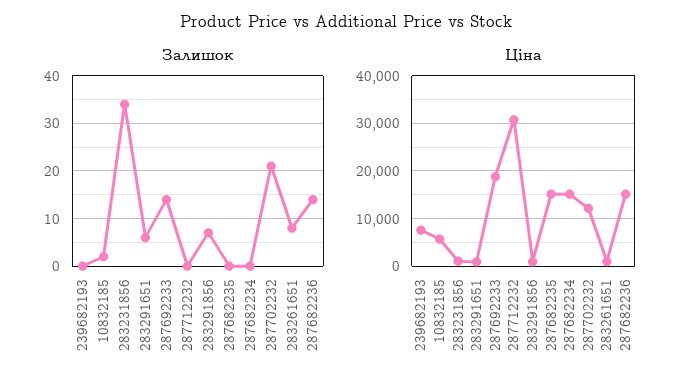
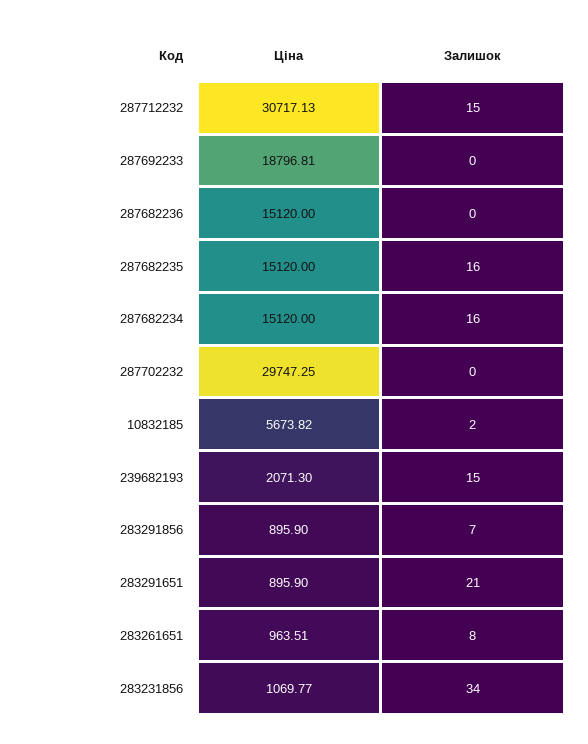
Залишок, 239682193: 0 -> 15
Залишок, 283291651: 5 -> 21
Залишок, 287692233: 15 -> 0
Залишок, 287712232: 0 -> 15
Залишок, 287682235: 0 -> 16
Залишок, 287682234: 0 -> 16
Залишок, 287702232: 20 -> 0
Залишок, 287682236: 15 -> 0
Ціна, 239682193: 8000 -> 2071.3
Ціна, 287702232: 12000 -> 29747.25

